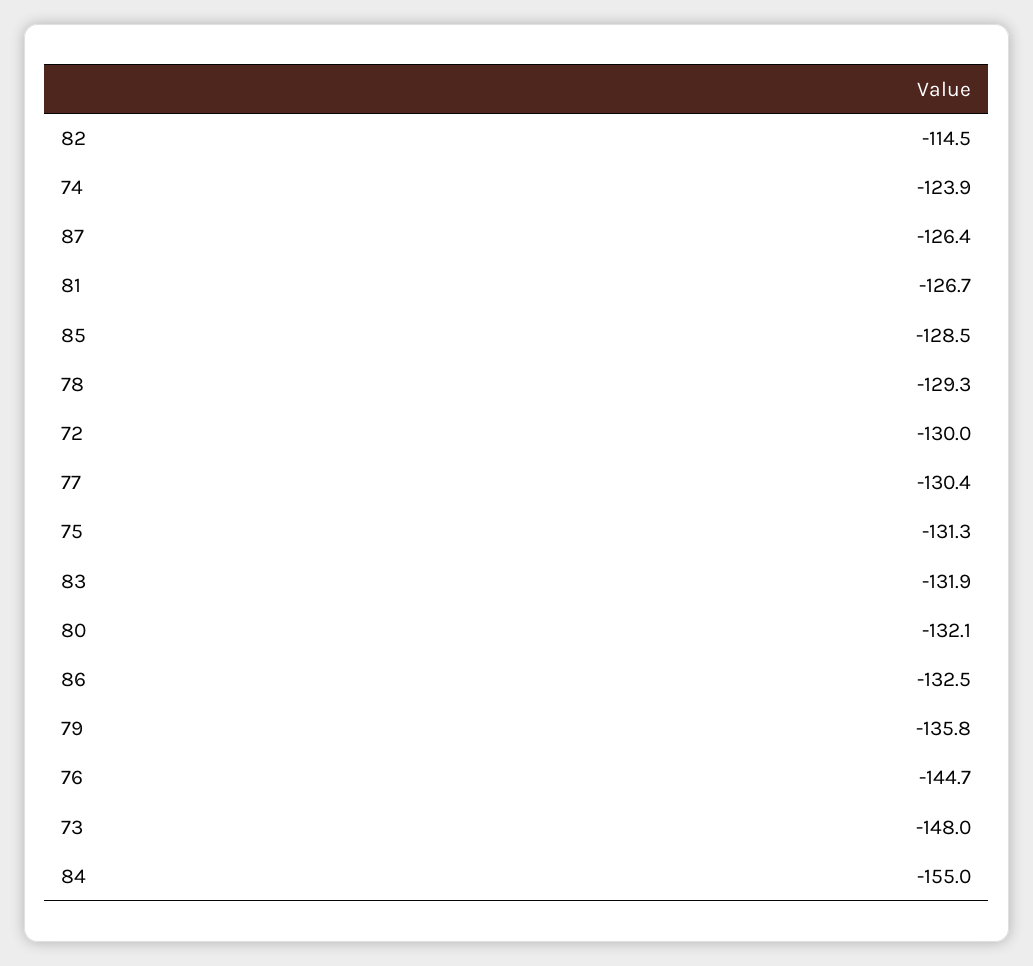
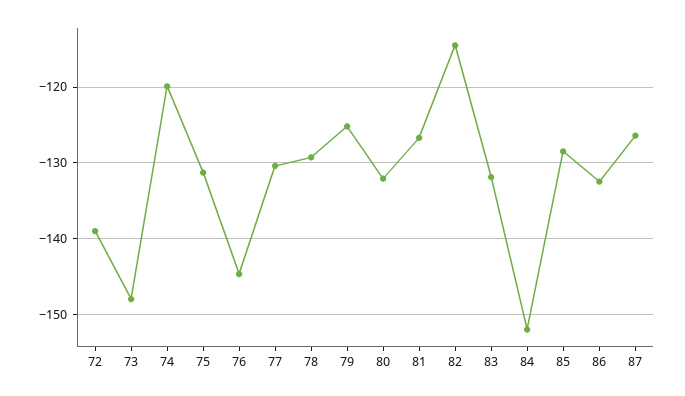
74: -123.9 -> -120
72: -130 -> -139
79: -135.8 -> -125
84: -155 -> -152

